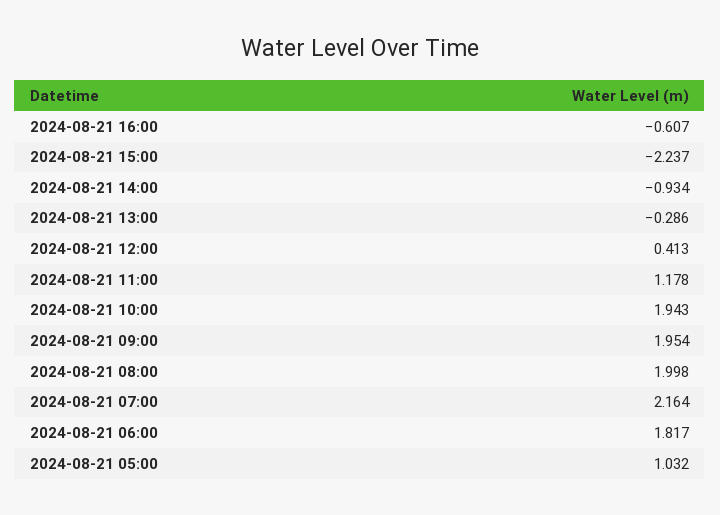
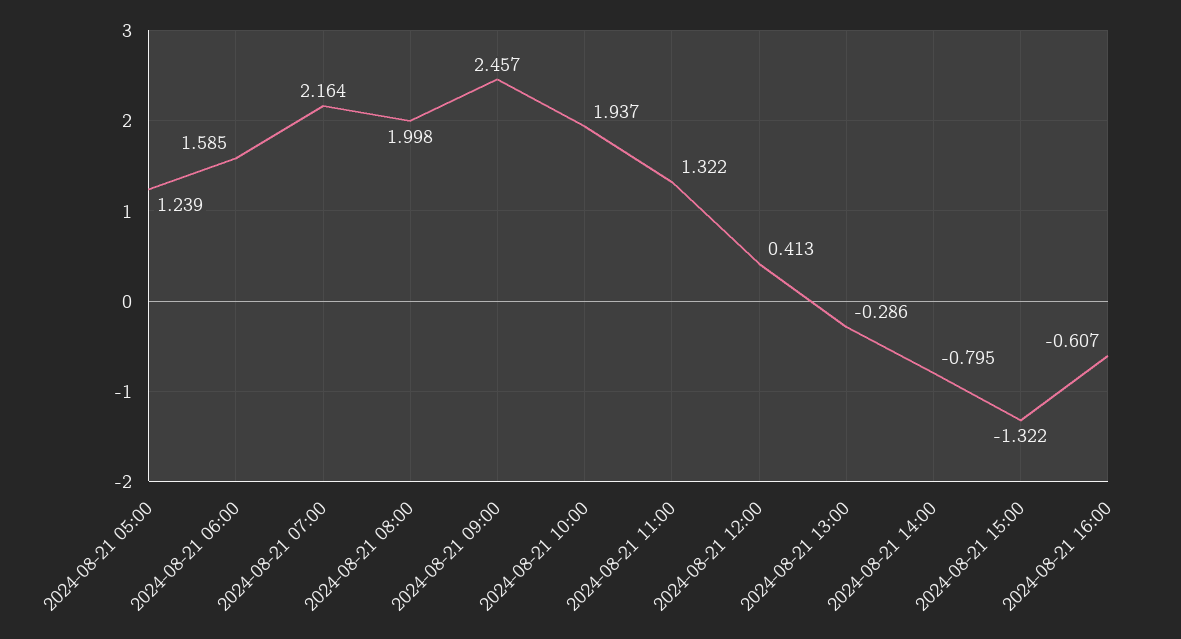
2024-08-21 15:00: -2.237 -> -1.322
2024-08-21 14:00: -0.934 -> -0.795
2024-08-21 11:00: 1.178 -> 1.322
2024-08-21 10:00: 1.943 -> 1.937
2024-08-21 09:00: 1.954 -> 2.457
2024-08-21 06:00: 1.817 -> 1.585
2024-08-21 05:00: 1.032 -> 1.239

